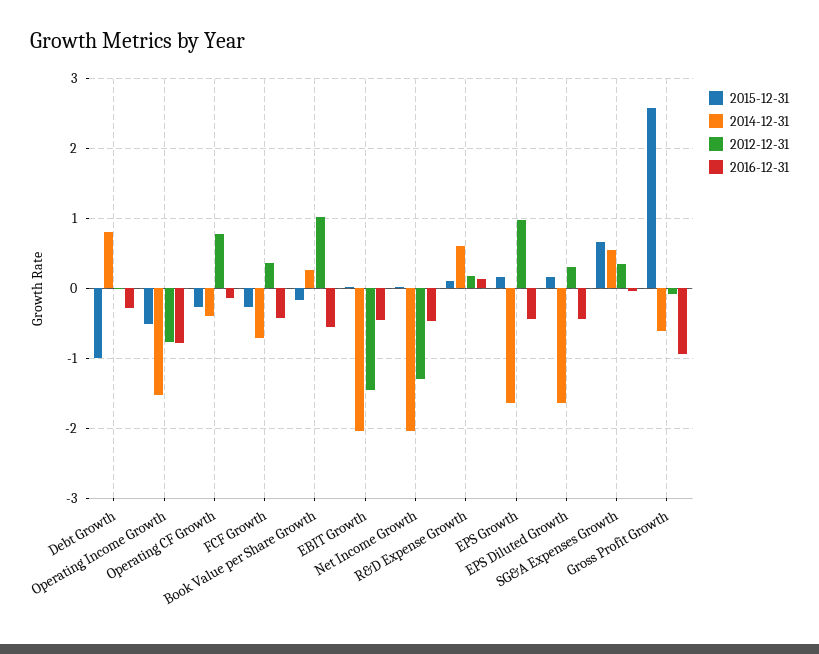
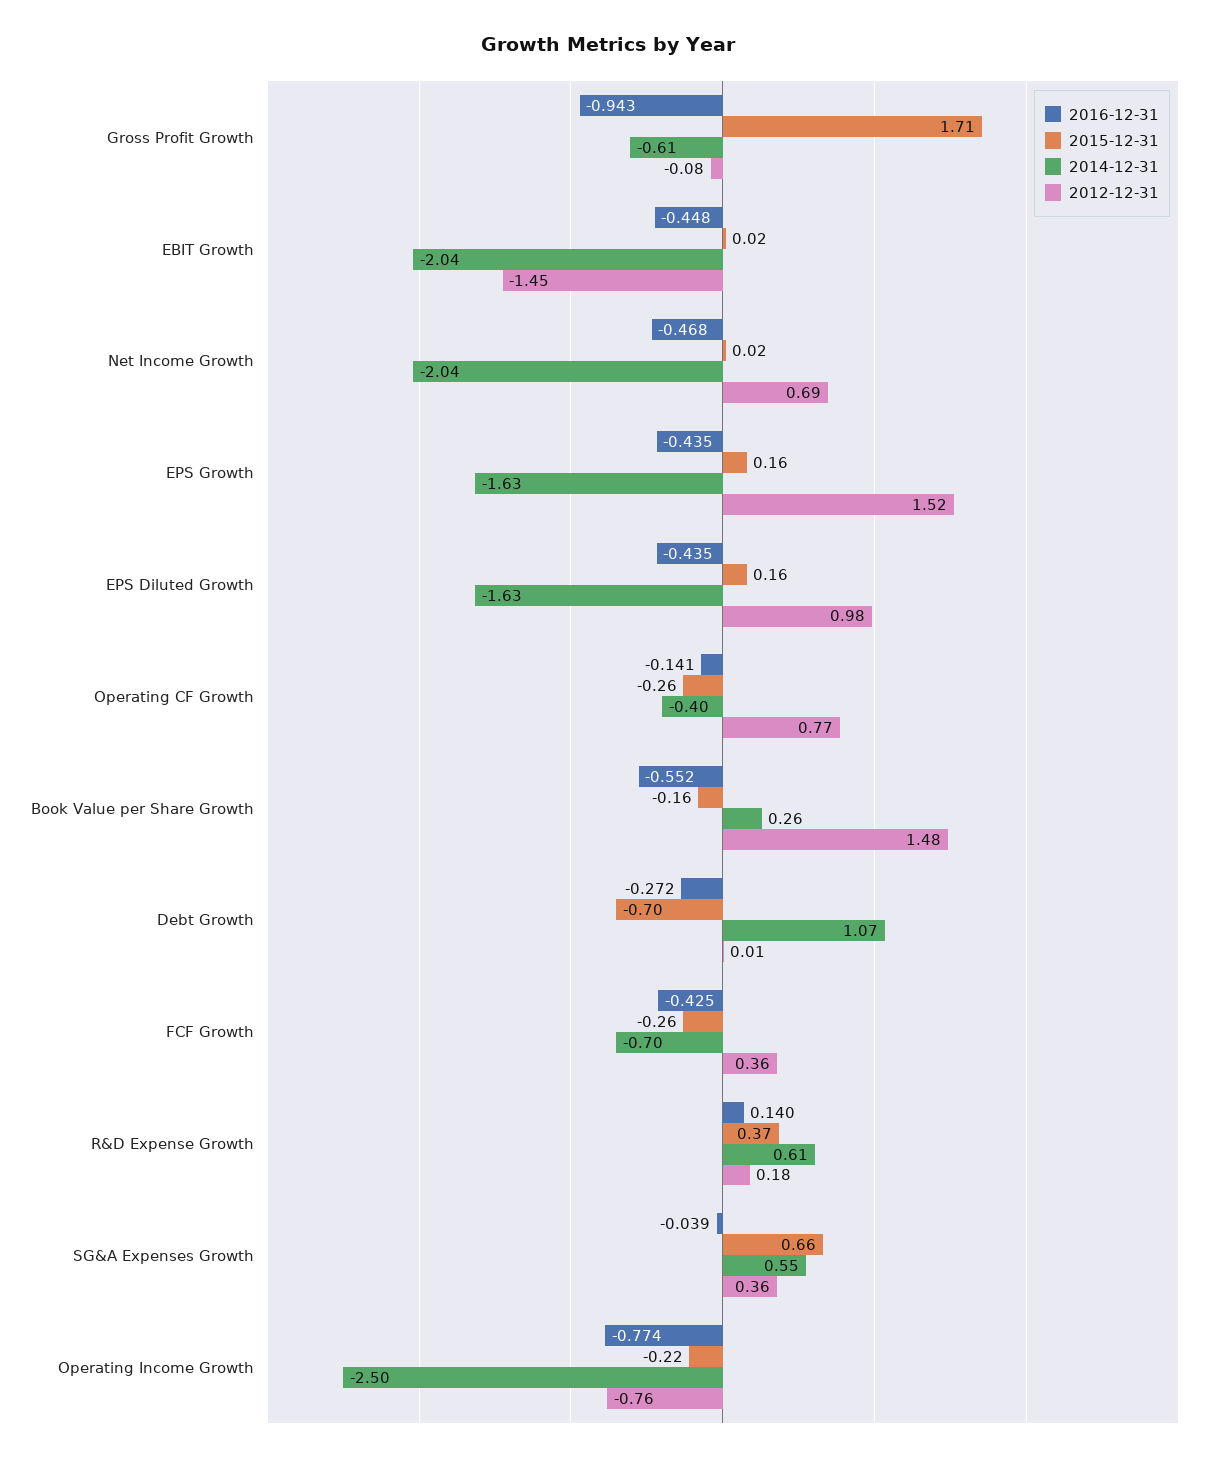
2015-12-31, Debt Growth: -1 -> -0.7
2014-12-31, Debt Growth: 0.8 -> 1.07
2015-12-31, Operating Income Growth: -0.5 -> -0.22
2014-12-31, Operating Income Growth: -1.5 -> -2.5
2012-12-31, Book Value per Share Growth: 1 -> 1.48
2012-12-31, Net Income Growth: -1.3 -> 0.69
2015-12-31, R&D Expense Growth: 0.1 -> 0.37
2012-12-31, EPS Growth: 1 -> 1.52
2012-12-31, EPS Diluted Growth: 0.3 -> 0.98
2015-12-31, Gross Profit Growth: 2.6 -> 1.71

